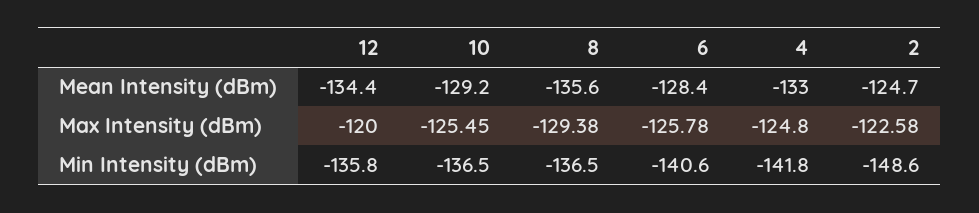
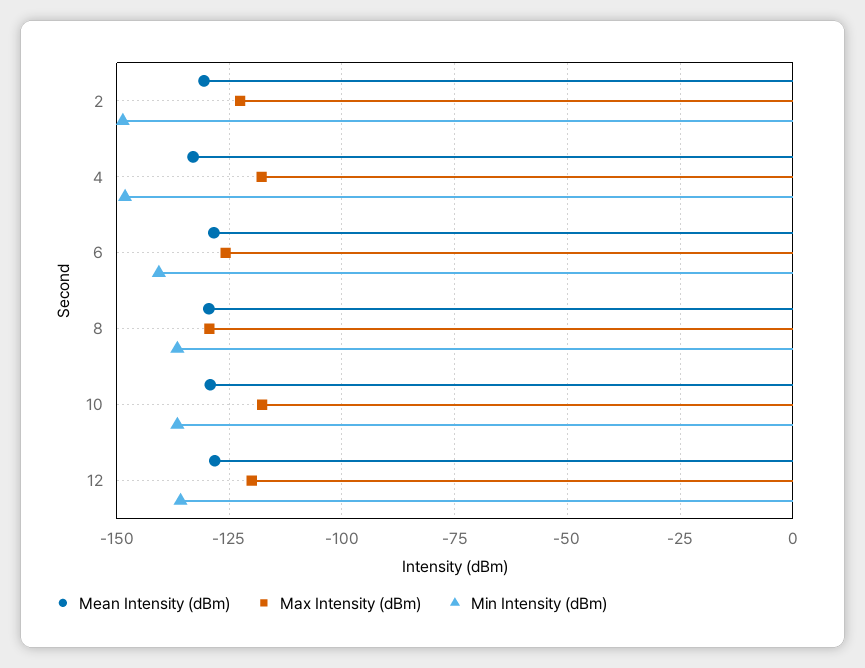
Mean Intensity (dBm), 12: -134.4 -> -127.5
Mean Intensity (dBm), 8: -135.6 -> -130
Mean Intensity (dBm), 2: -124.7 -> -130
Max Intensity (dBm), 10: -125.45 -> -117.5
Max Intensity (dBm), 4: -124.8 -> -117.5
Min Intensity (dBm), 4: -141.8 -> -147.5

